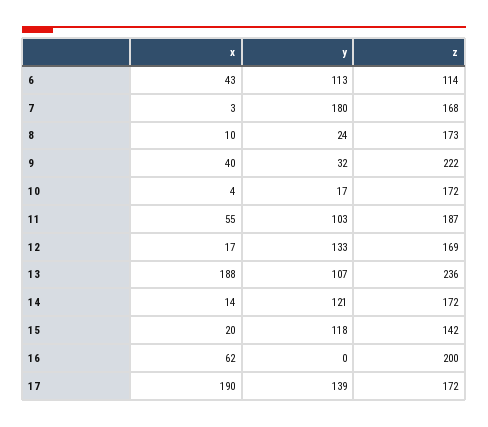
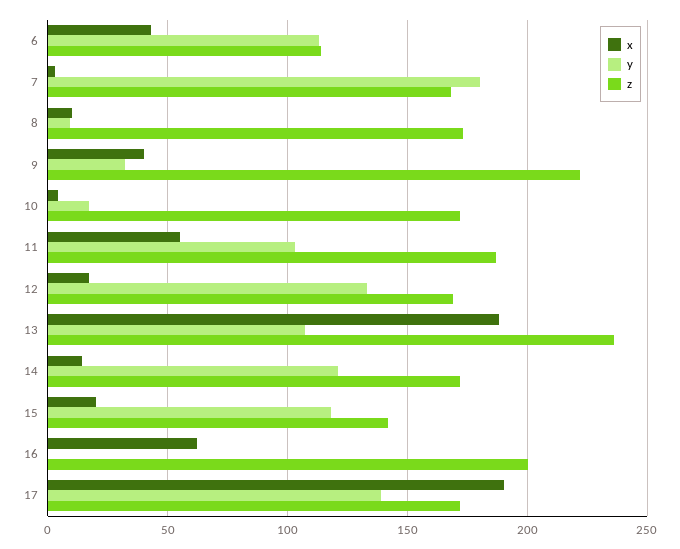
y, 8: 24 -> 10

